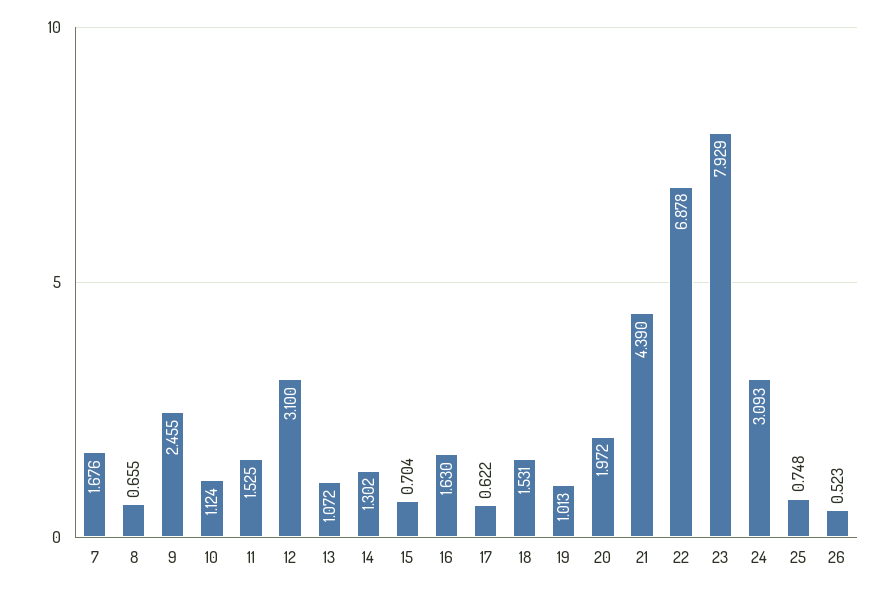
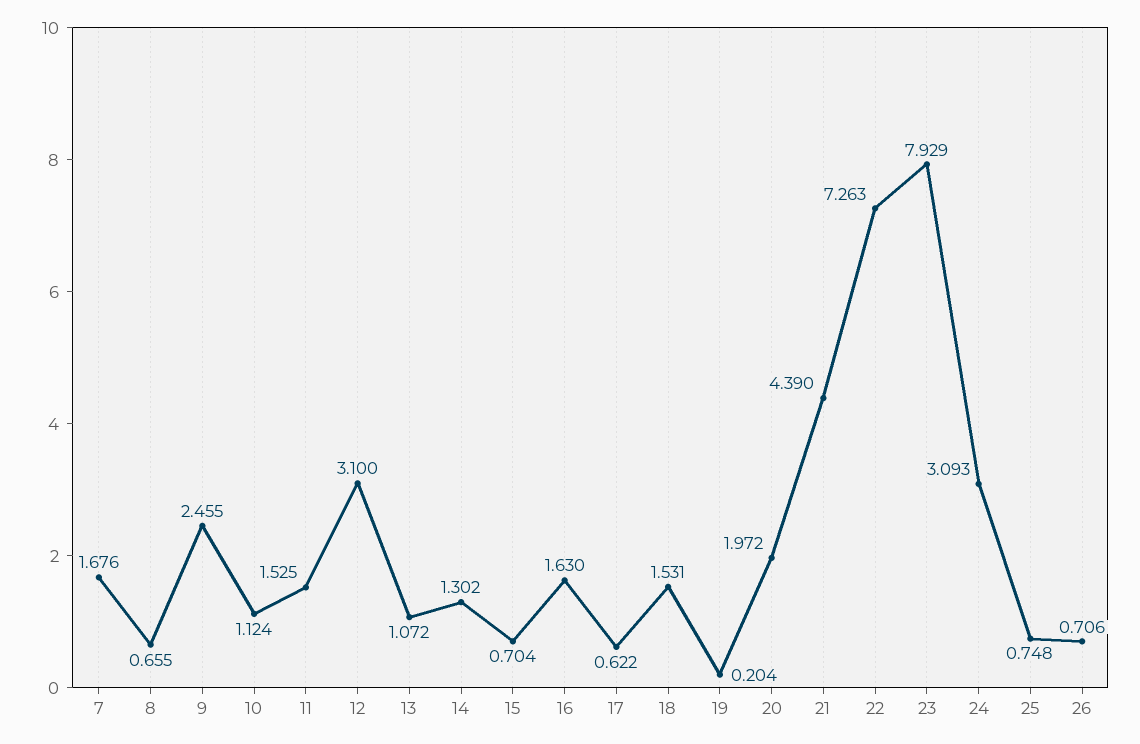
19: 1.013 -> 0.204
22: 6.878 -> 7.263
26: 0.523 -> 0.706

